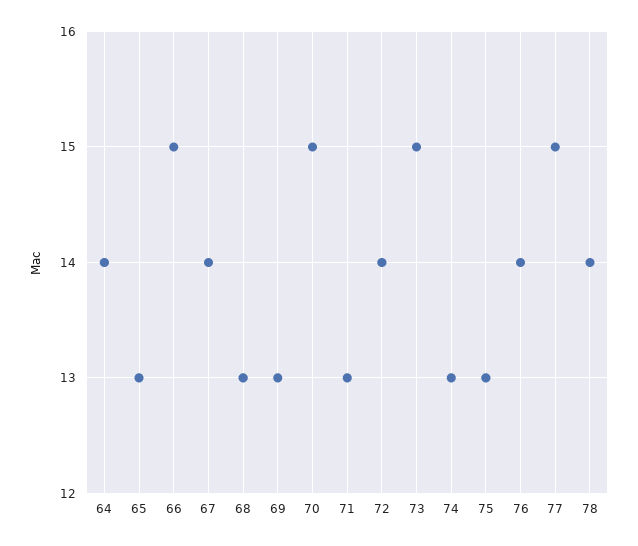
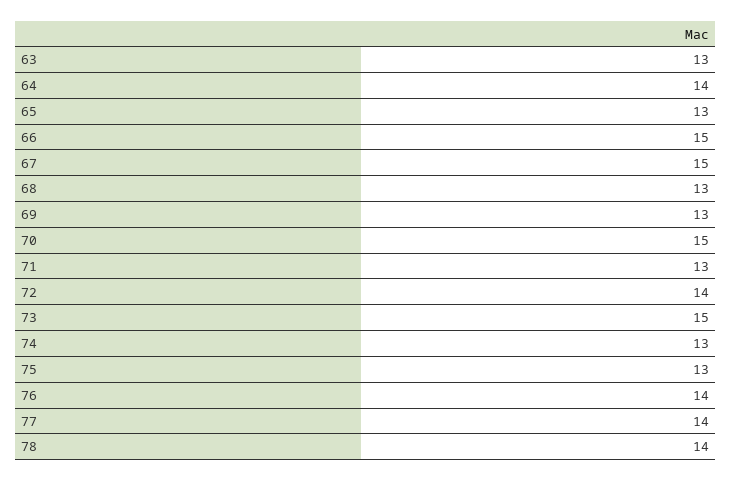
67: 14 -> 15
77: 15 -> 14
63: none -> 13

